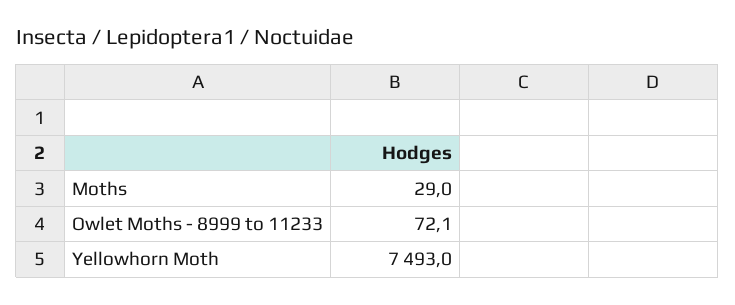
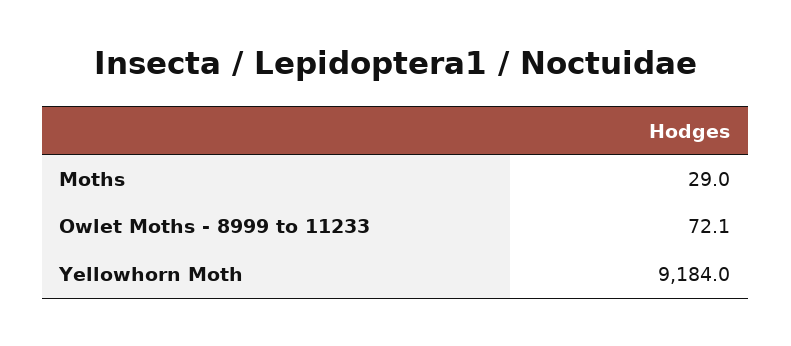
Yellowhorn Moth: 7493 -> 9184

